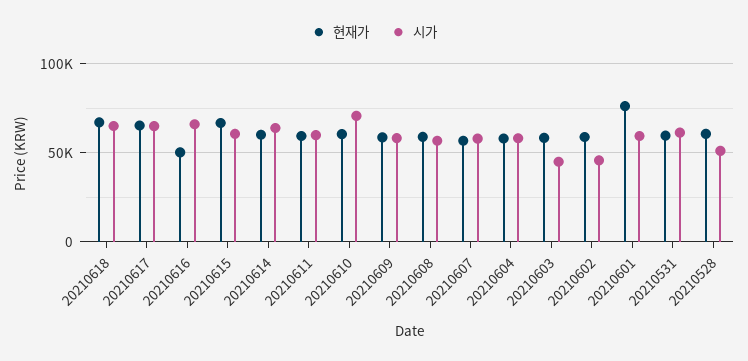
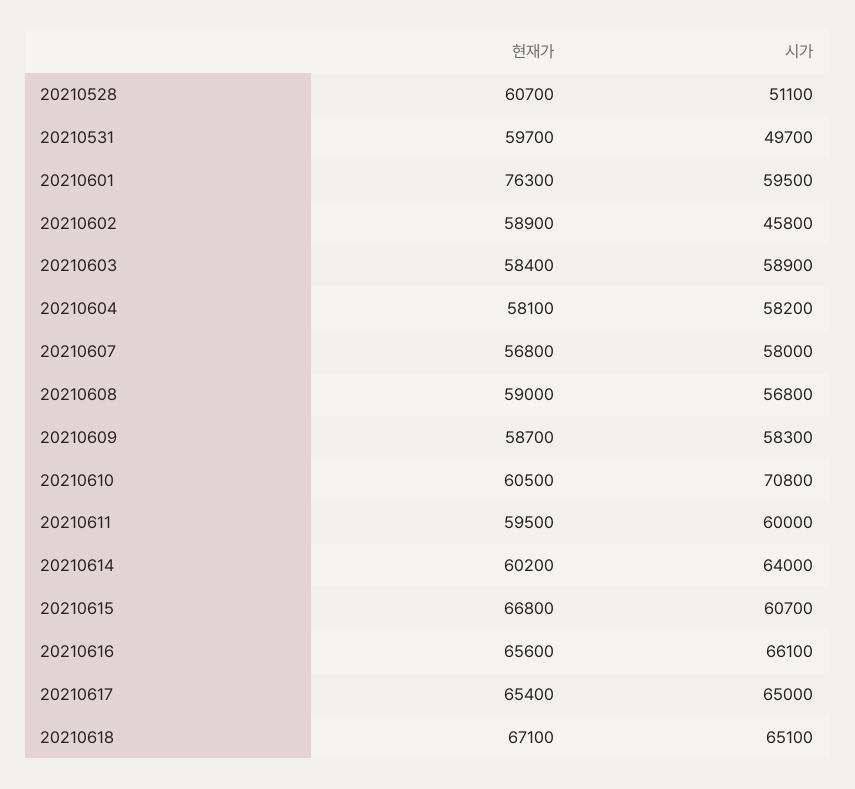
현재가, 20210616: 50000 -> 65600
시가, 20210603: 45000 -> 58900
시가, 20210531: 60000 -> 49700

